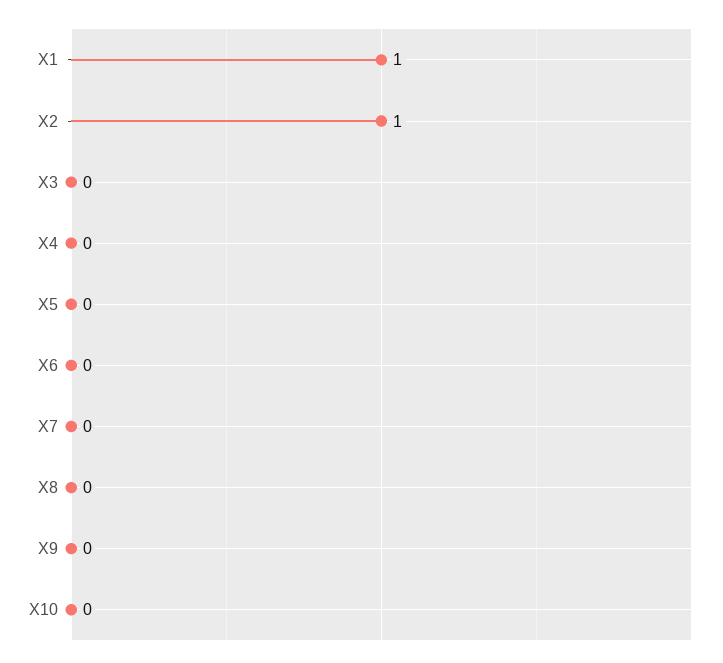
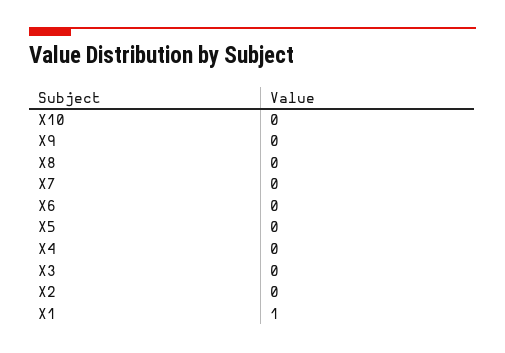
X2: 1 -> 0

